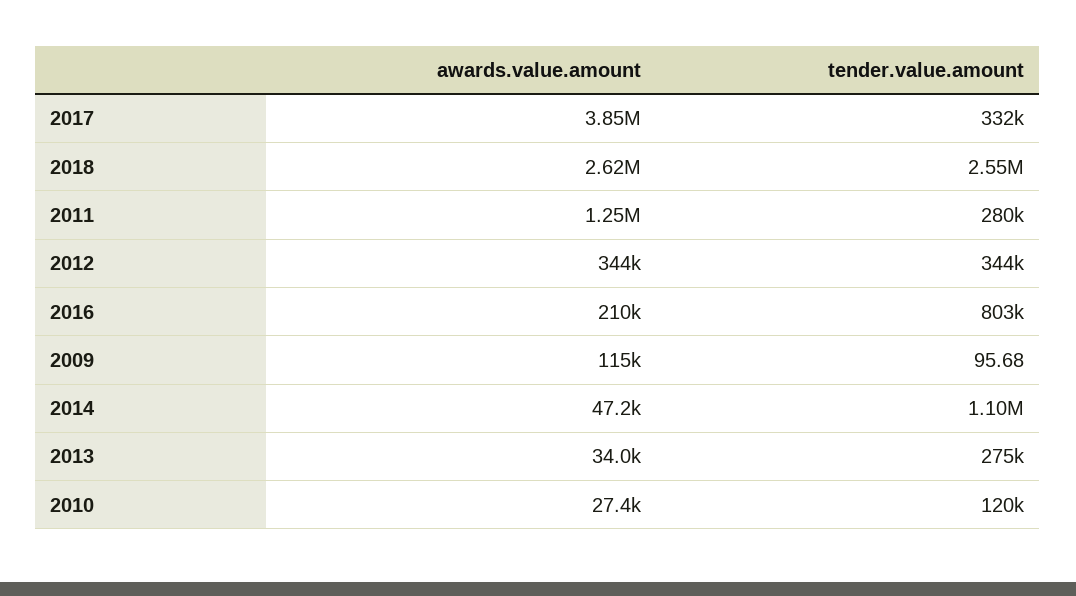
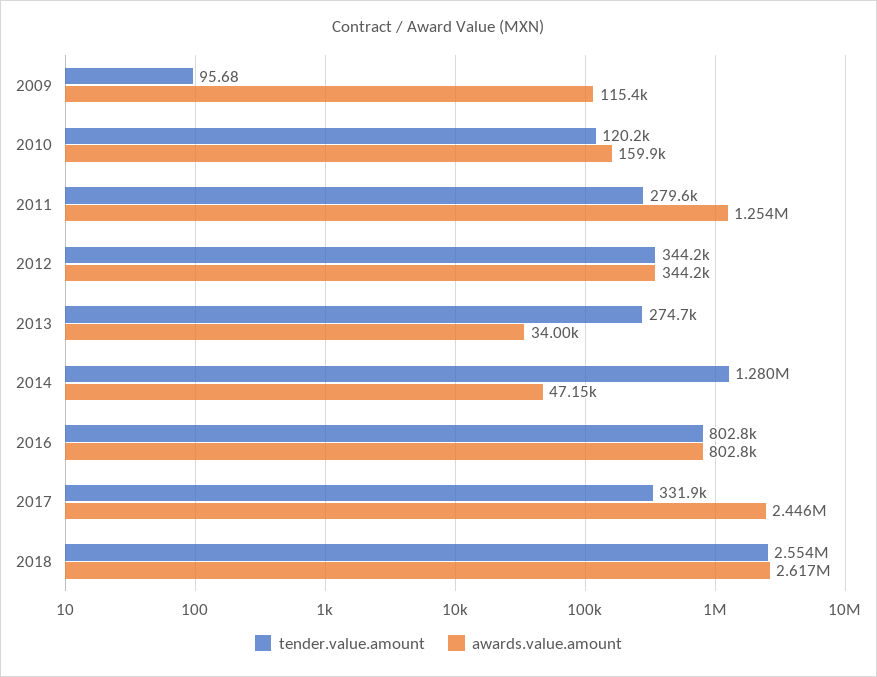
awards.value.amount, 2017: 3850000 -> 2446000
awards.value.amount, 2016: 210000 -> 802800
tender.value.amount, 2014: 1100000 -> 1280000
awards.value.amount, 2010: 27400 -> 159900

